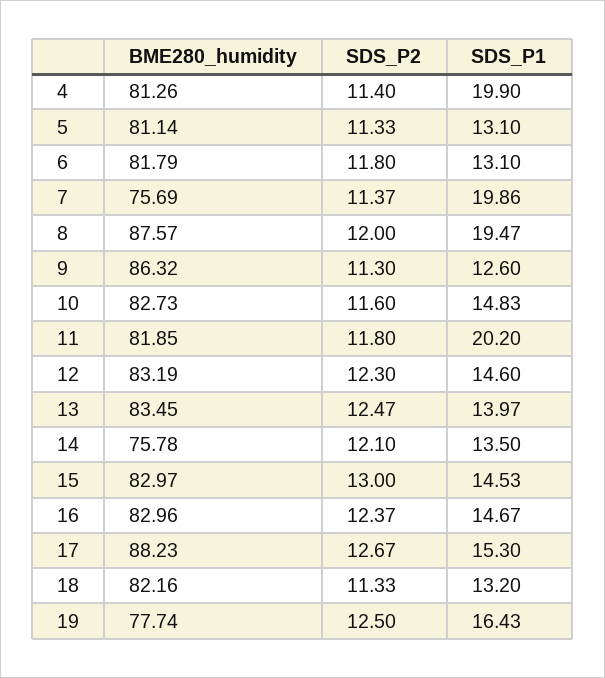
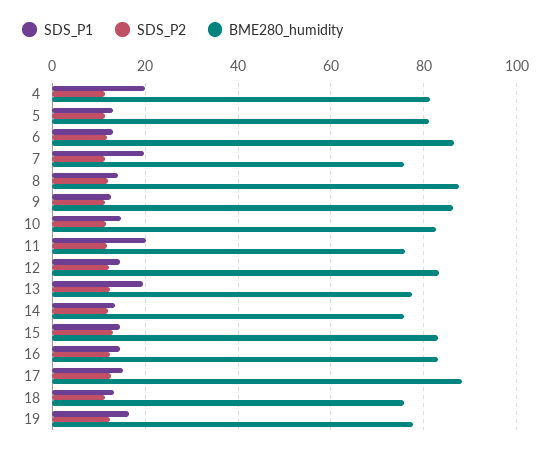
BME280_humidity, 6: 81.79 -> 86
SDS_P1, 8: 19.47 -> 14
BME280_humidity, 11: 81.85 -> 76
BME280_humidity, 13: 83.45 -> 78
SDS_P1, 13: 13.97 -> 20
BME280_humidity, 18: 82.16 -> 76

